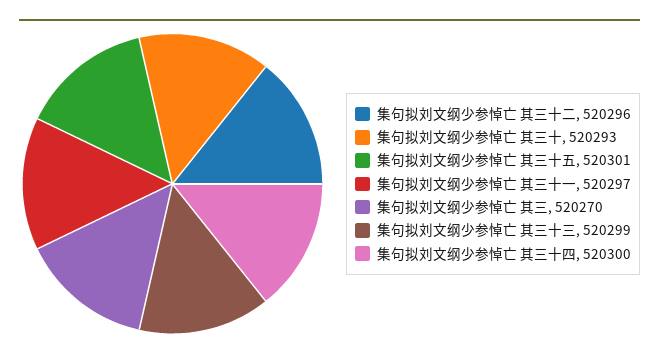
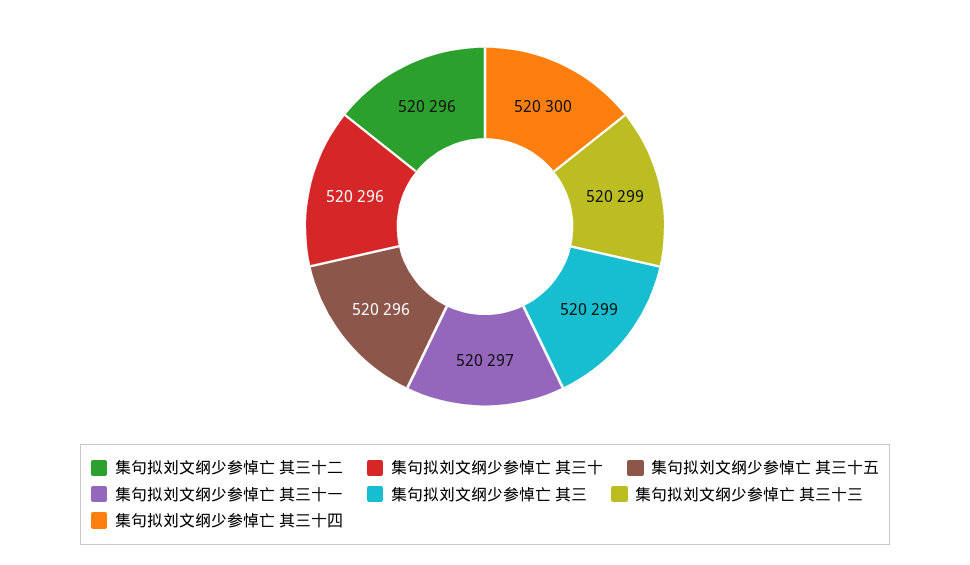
集句拟刘文纲少参悼亡 其三十: 520293 -> 520296
集句拟刘文纲少参悼亡 其三十五: 520301 -> 520296
集句拟刘文纲少参悼亡 其三: 520270 -> 520299

